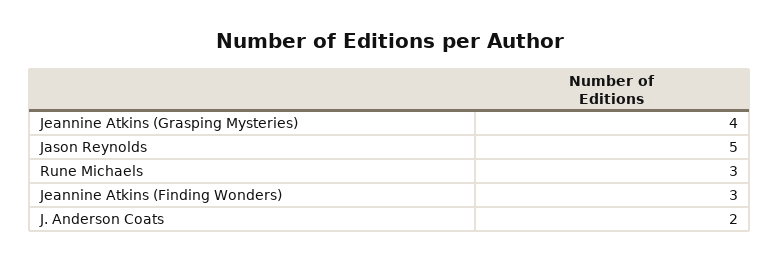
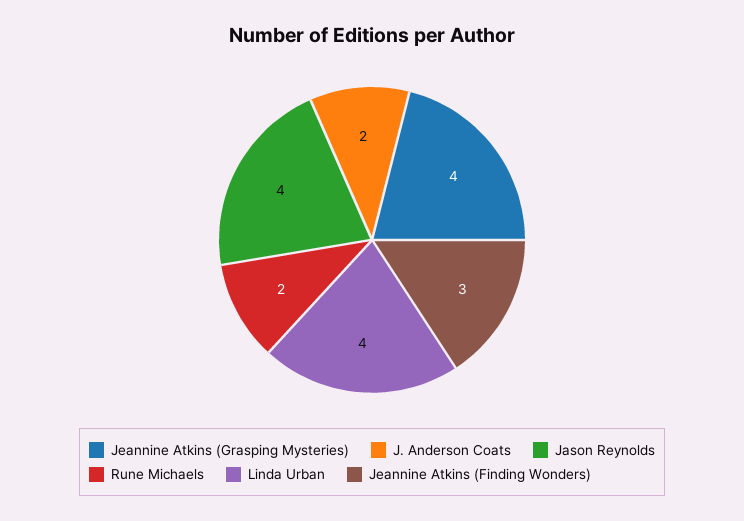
Jason Reynolds: 5 -> 4
Rune Michaels: 3 -> 2
Linda Urban: none -> 4

